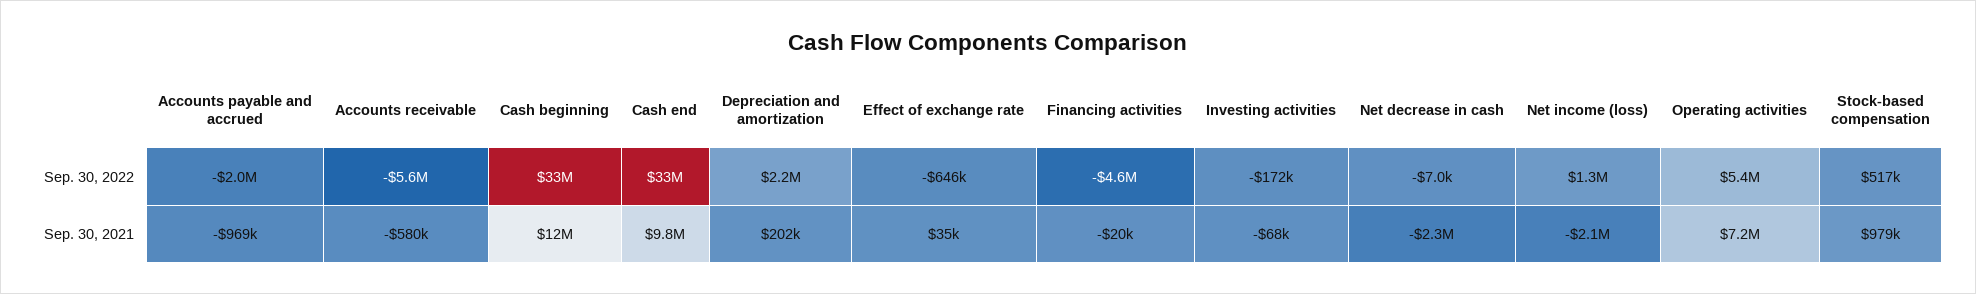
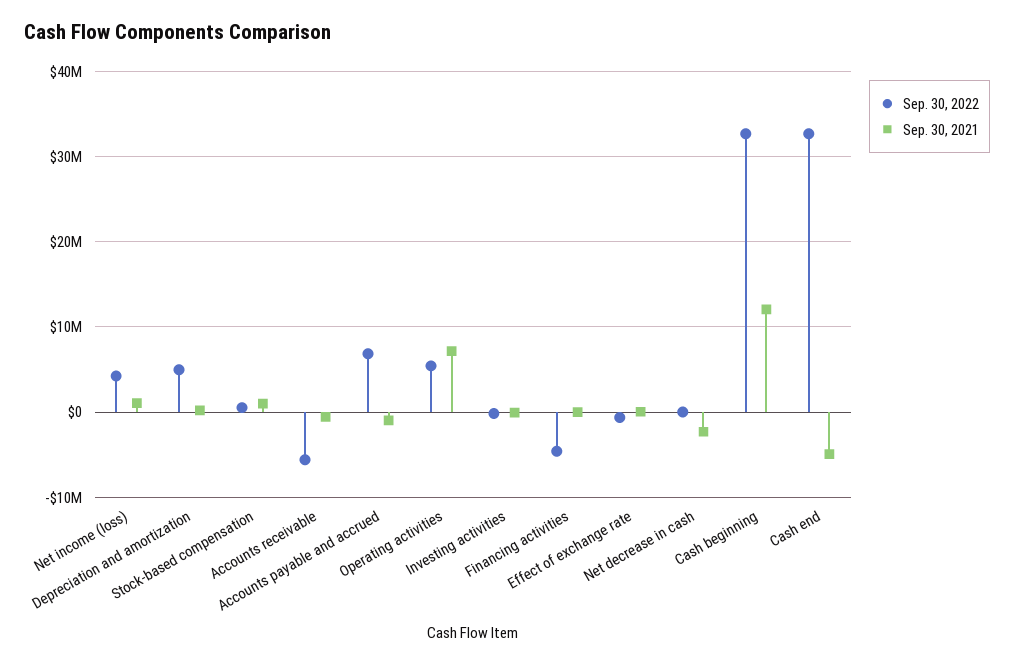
Sep. 30, 2022, Accounts payable and accrued: -2000000 -> 7000000
Sep. 30, 2022, Depreciation and amortization: 2200000 -> 5000000
Sep. 30, 2022, Net income (loss): 1300000 -> 4000000
Sep. 30, 2021, Cash end: 9800000 -> -5000000
Sep. 30, 2021, Net income (loss): -2100000 -> 1000000

